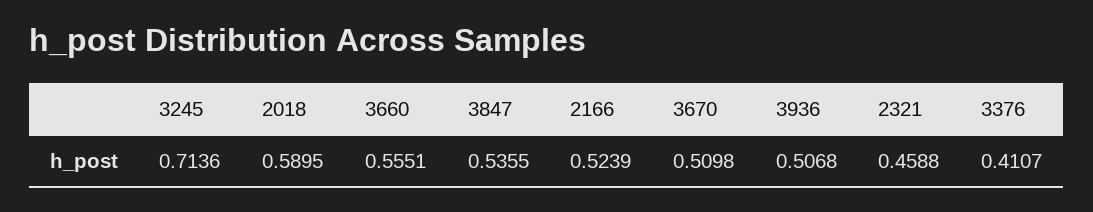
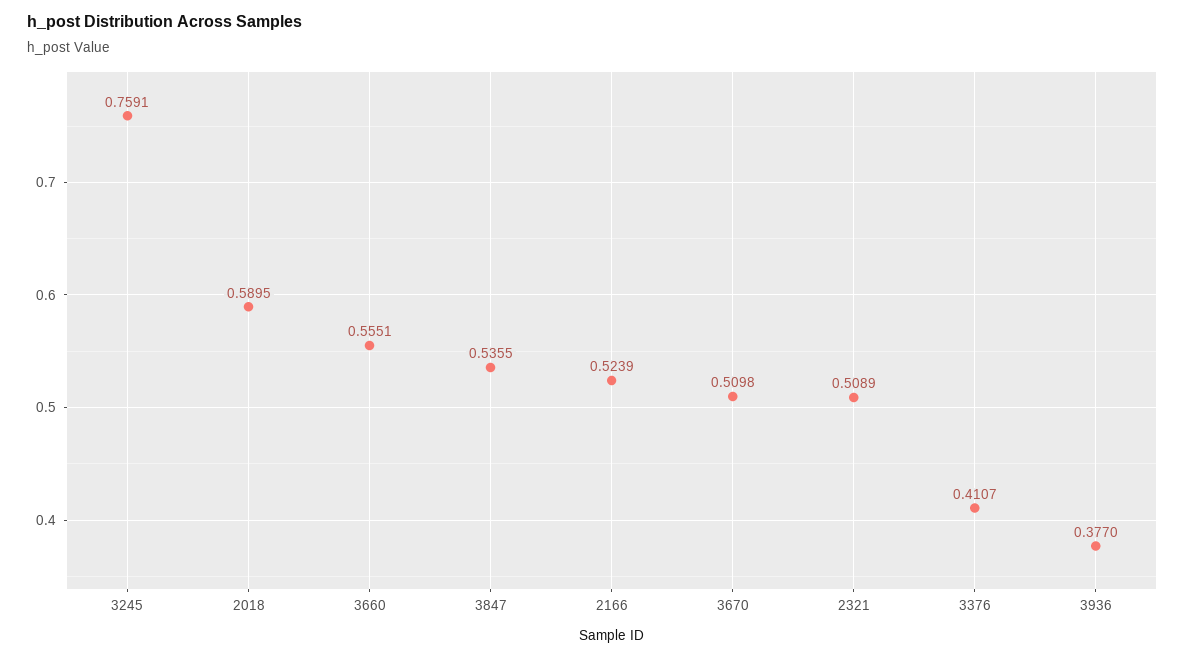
3245: 0.7136 -> 0.7591
3936: 0.5068 -> 0.377
2321: 0.4588 -> 0.5089

